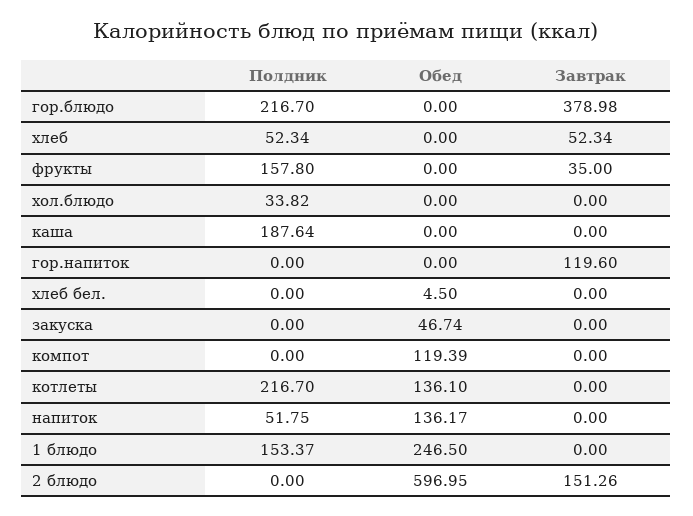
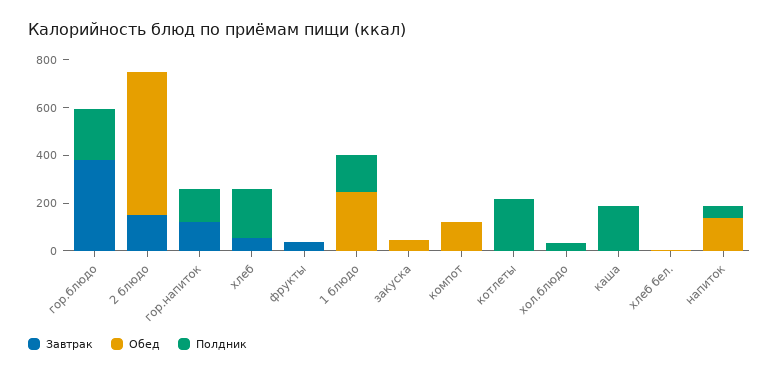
Полдник, хлеб: 52.34 -> 200
Полдник, фрукты: 157.8 -> 0
Полдник, гор.напиток: 0 -> 150
Обед, котлеты: 136.1 -> 0

